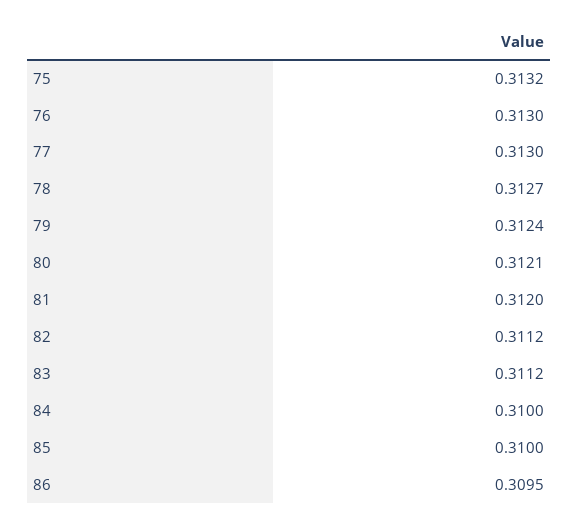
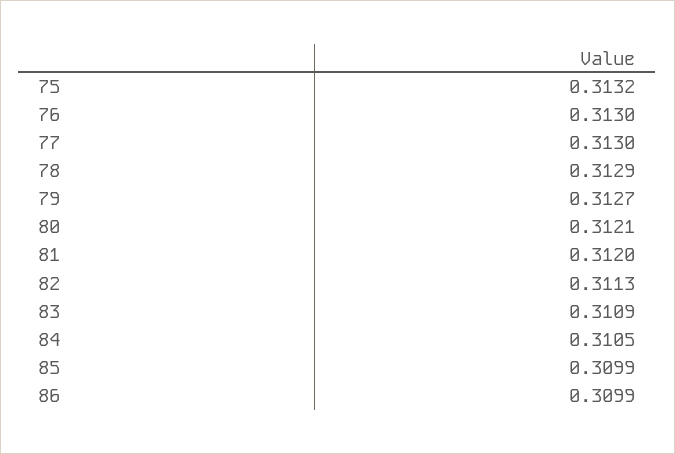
78: 0.3127 -> 0.3129
79: 0.3124 -> 0.3127
82: 0.3112 -> 0.3113
83: 0.3112 -> 0.3109
84: 0.31 -> 0.3105
85: 0.31 -> 0.3099
86: 0.3095 -> 0.3099

